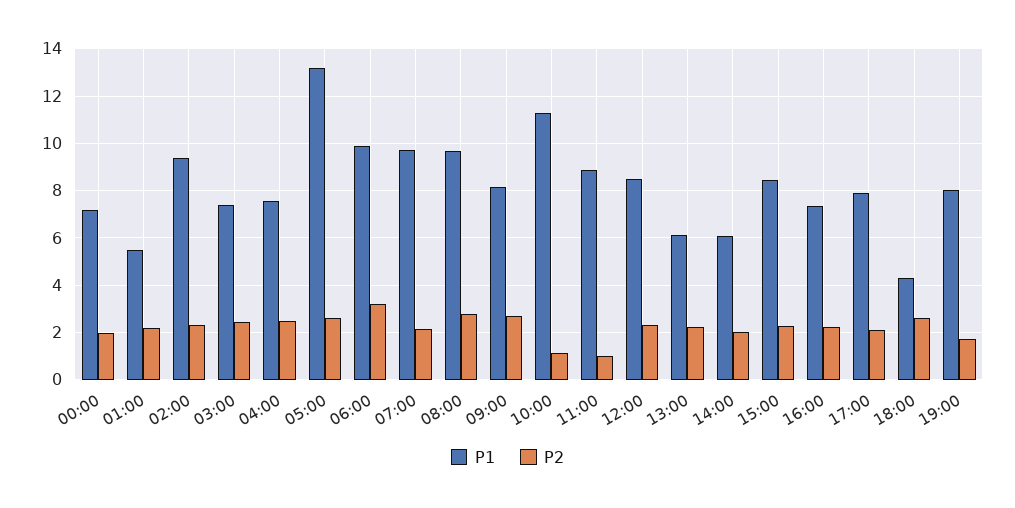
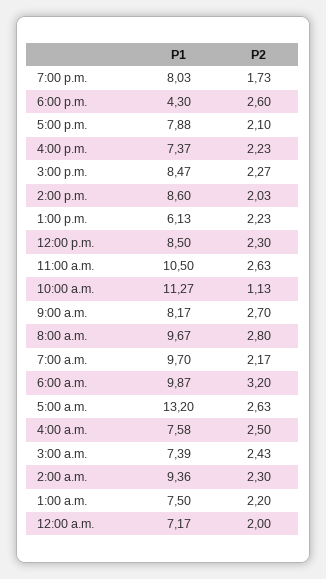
P1, 01:00: 5.5 -> 7.5
P1, 11:00: 9 -> 10.5
P2, 11:00: 1 -> 2.63
P1, 14:00: 6 -> 8.6

